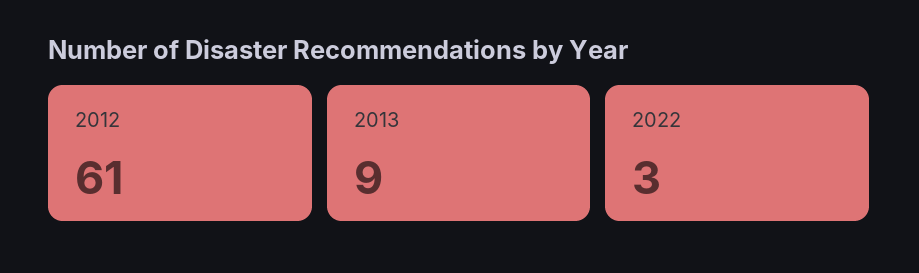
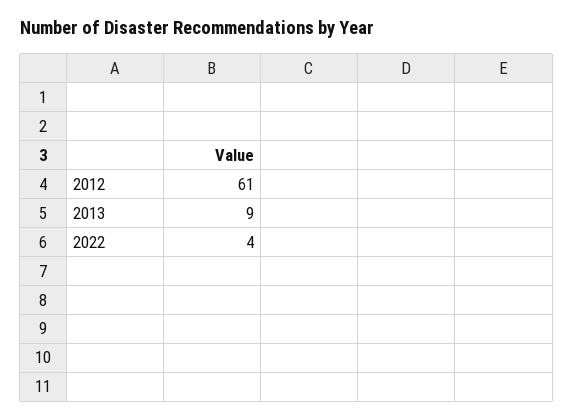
2022: 3 -> 4

